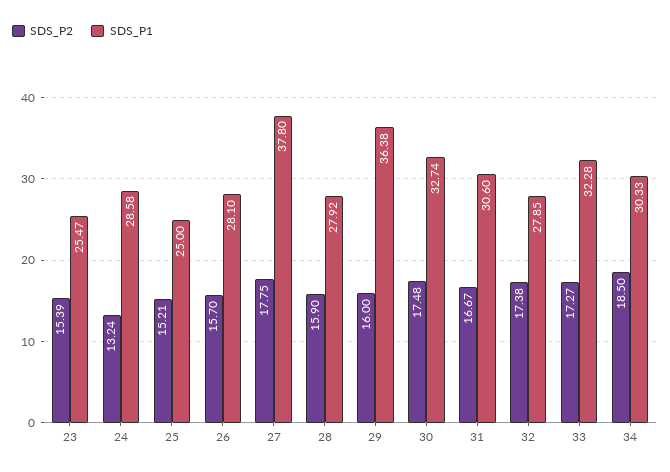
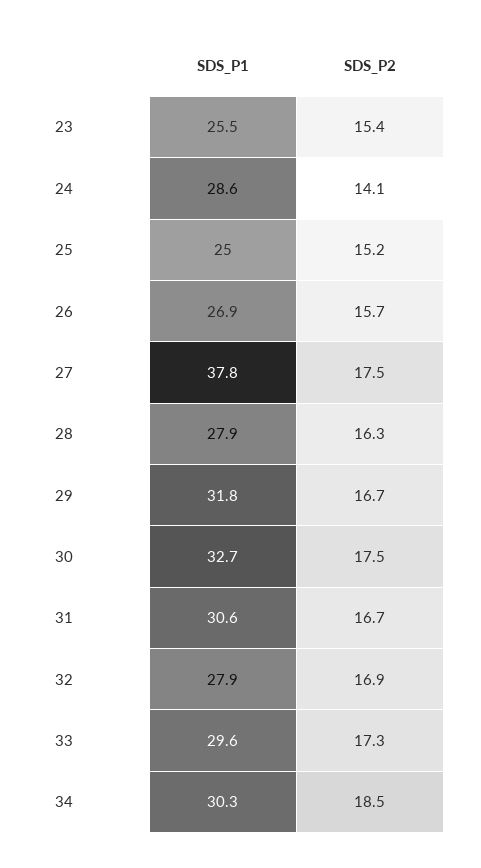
SDS_P2, 24: 13.24 -> 14.1
SDS_P1, 26: 28.1 -> 26.9
SDS_P2, 27: 17.75 -> 17.5
SDS_P2, 28: 15.9 -> 16.3
SDS_P2, 29: 16 -> 16.7
SDS_P1, 29: 36.38 -> 31.8
SDS_P2, 32: 17.38 -> 16.9
SDS_P1, 33: 32.28 -> 29.6

